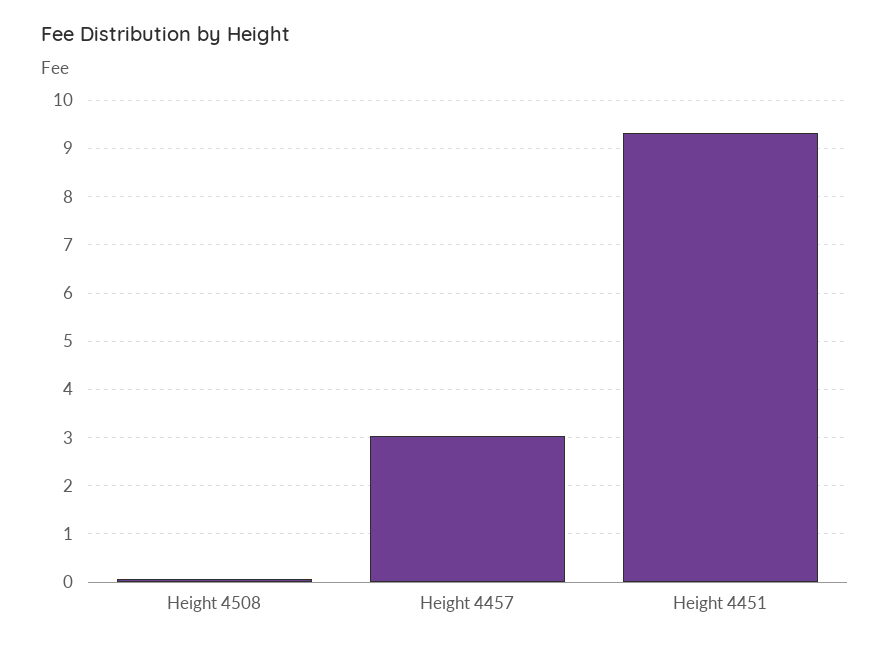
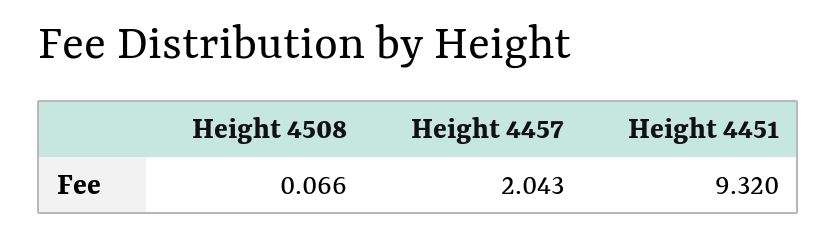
Height 4457: 3 -> 2.043

